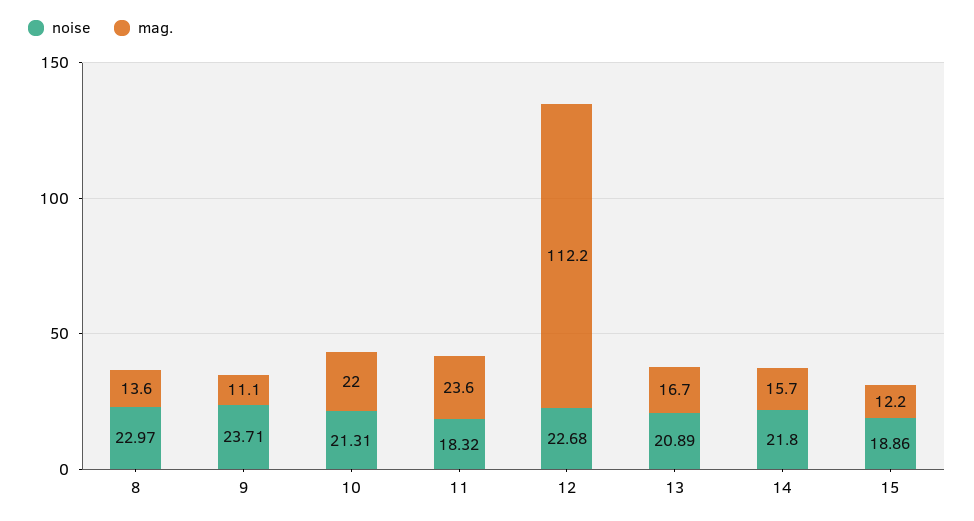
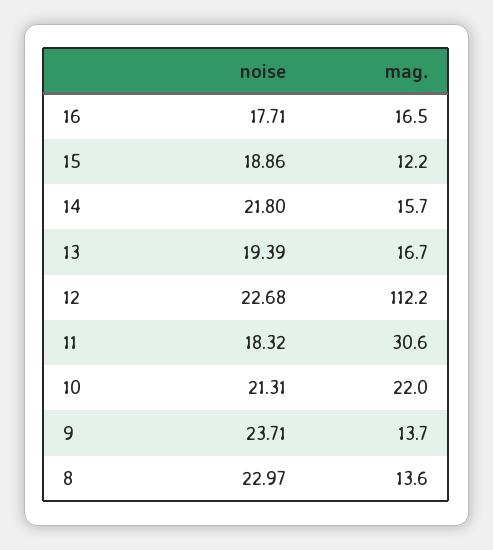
mag., 9: 11.1 -> 13.7
mag., 11: 23.6 -> 30.6
noise, 13: 20.89 -> 19.39
noise, 16: none -> 17.71
mag., 16: none -> 16.5

